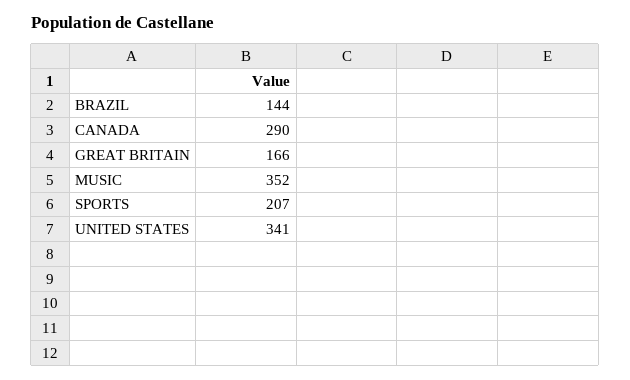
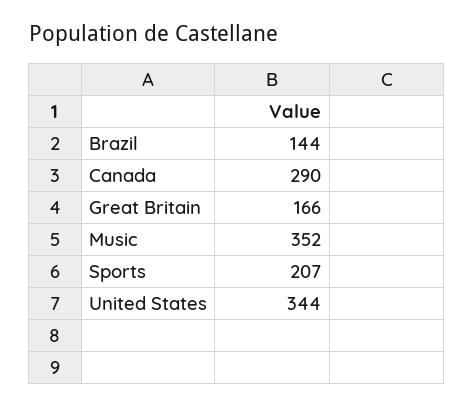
UNITED STATES: 341 -> 344

